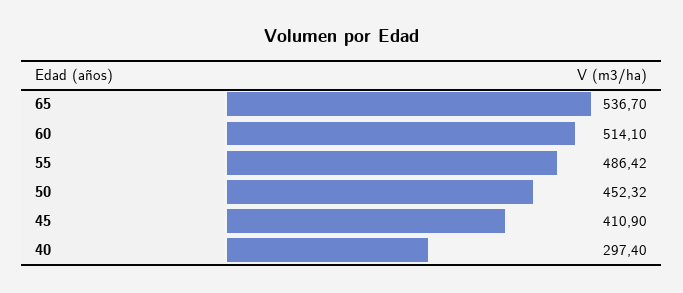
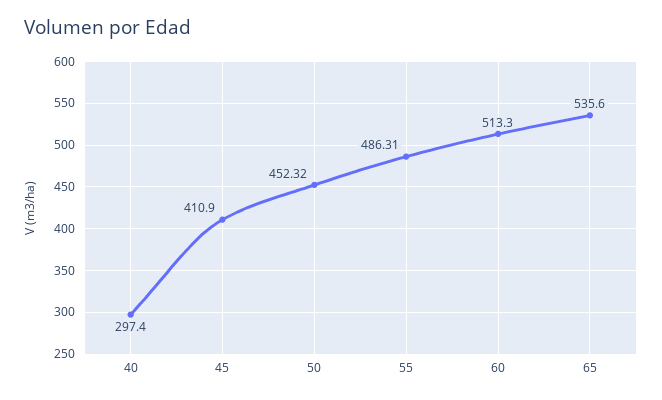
65: 536.7 -> 535.6
60: 514.1 -> 513.3
55: 486.42 -> 486.31

